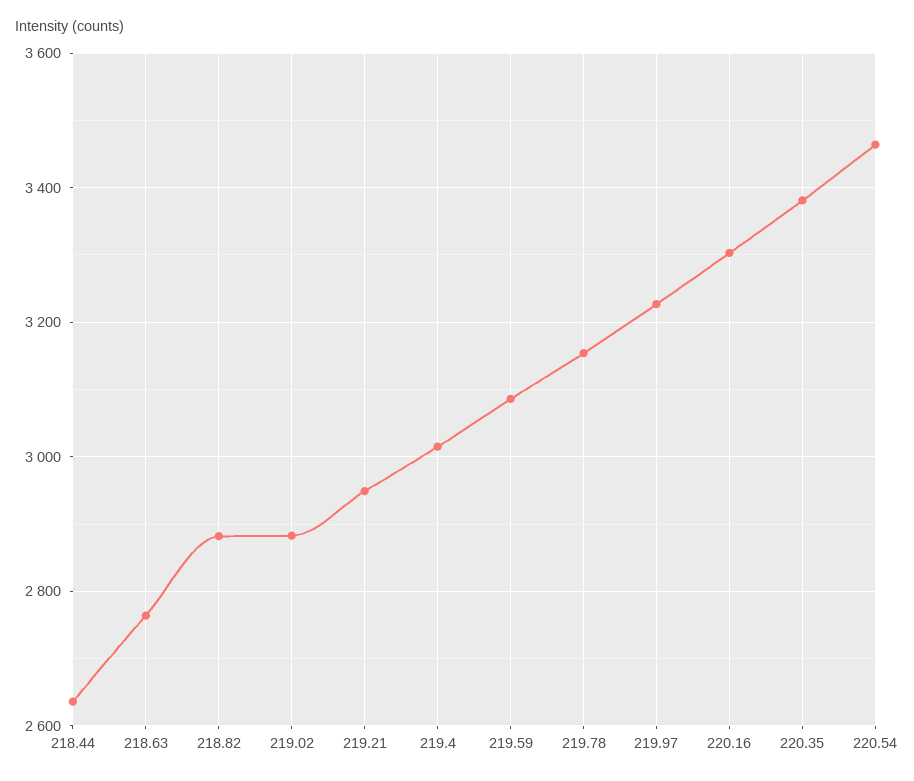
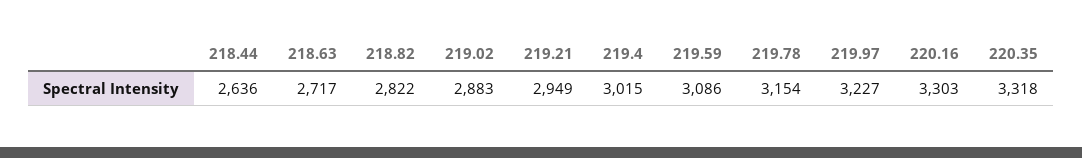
218.63: 2760 -> 2717
218.82: 2880 -> 2822
220.35: 3380 -> 3318
220.54: 3460 -> none

